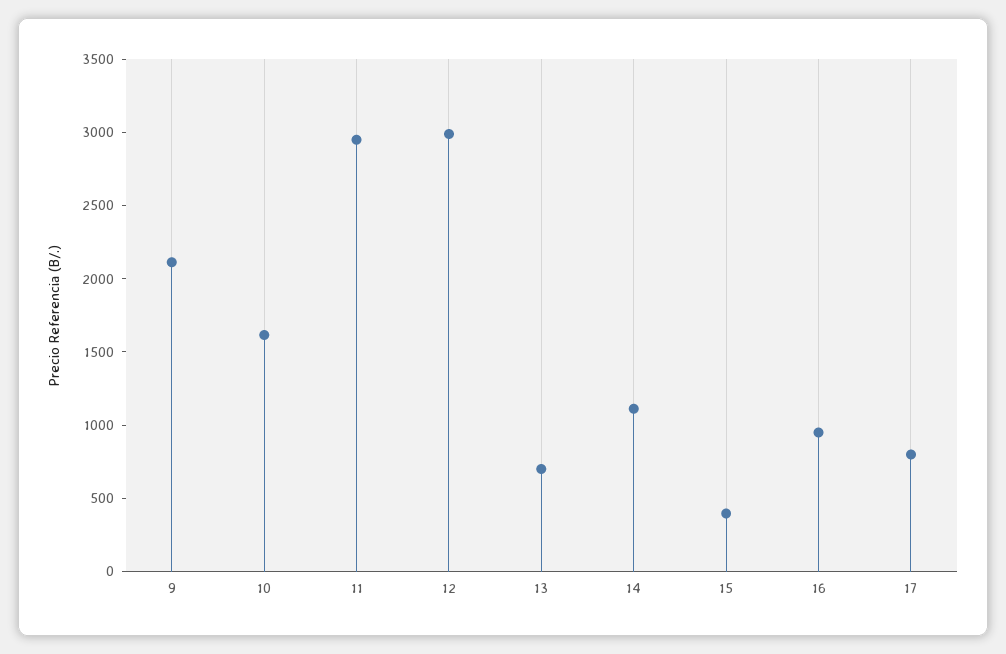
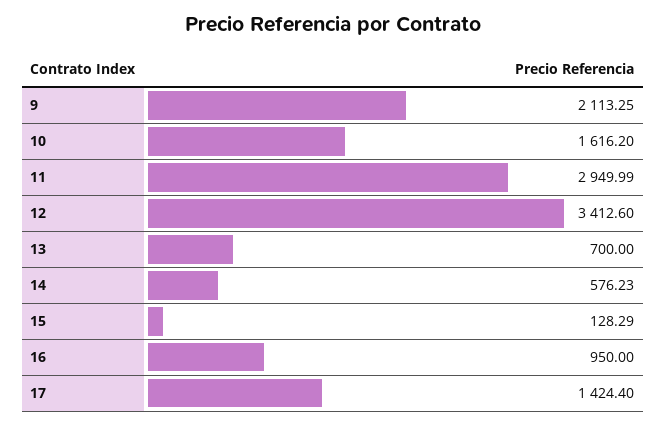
12: 3000 -> 3412.6
14: 1100 -> 576.23
15: 400 -> 128.29
17: 800 -> 1424.4

